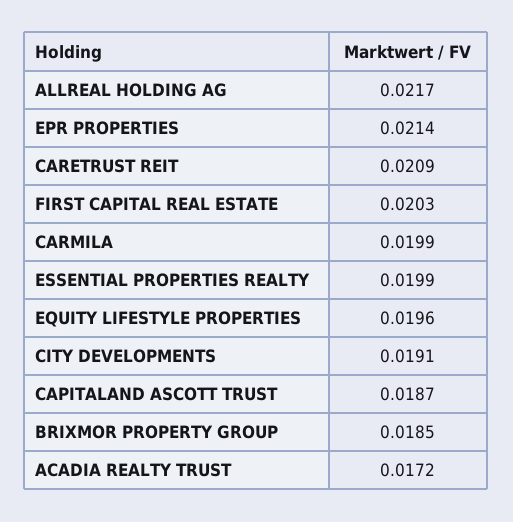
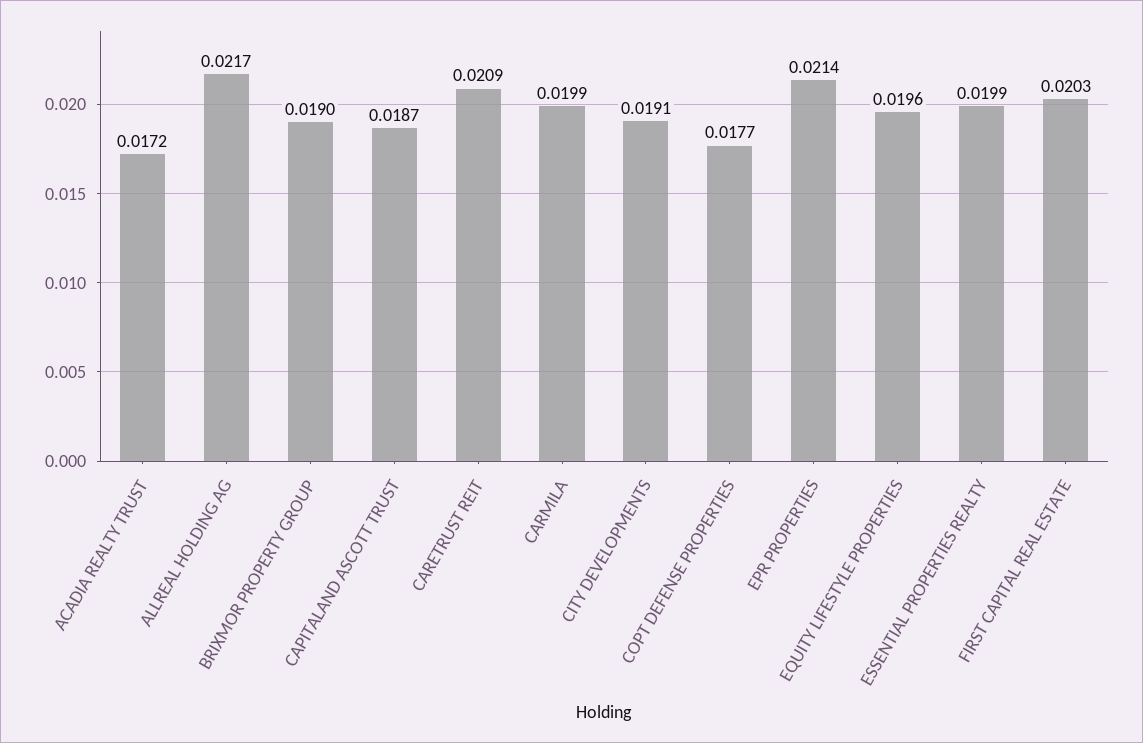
BRIXMOR PROPERTY GROUP: 0.0185 -> 0.019
COPT DEFENSE PROPERTIES: none -> 0.0177

